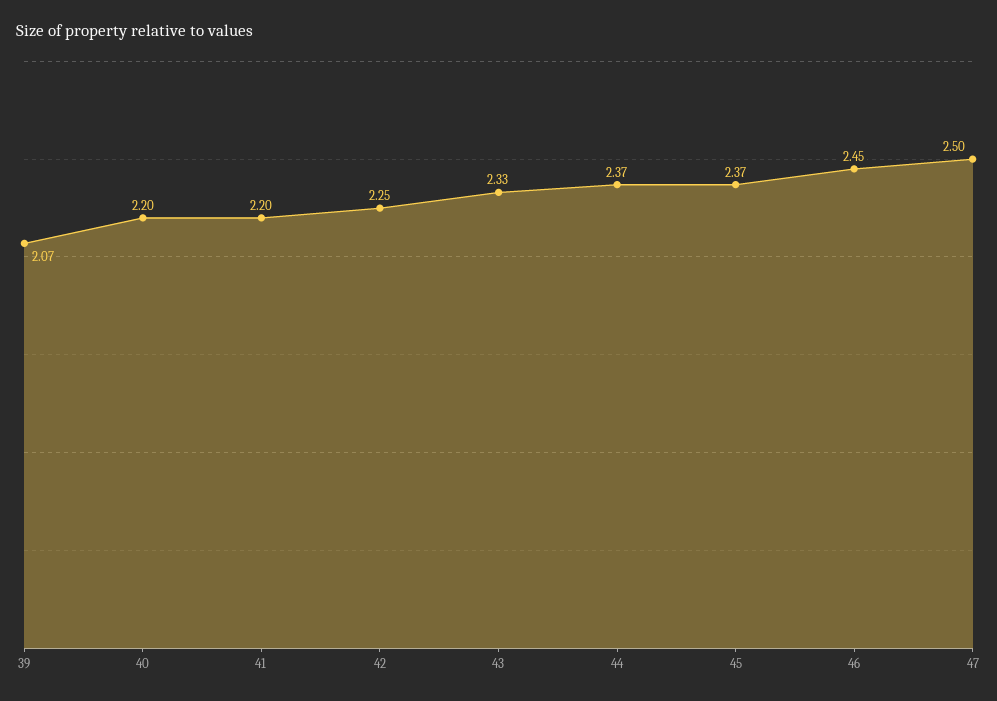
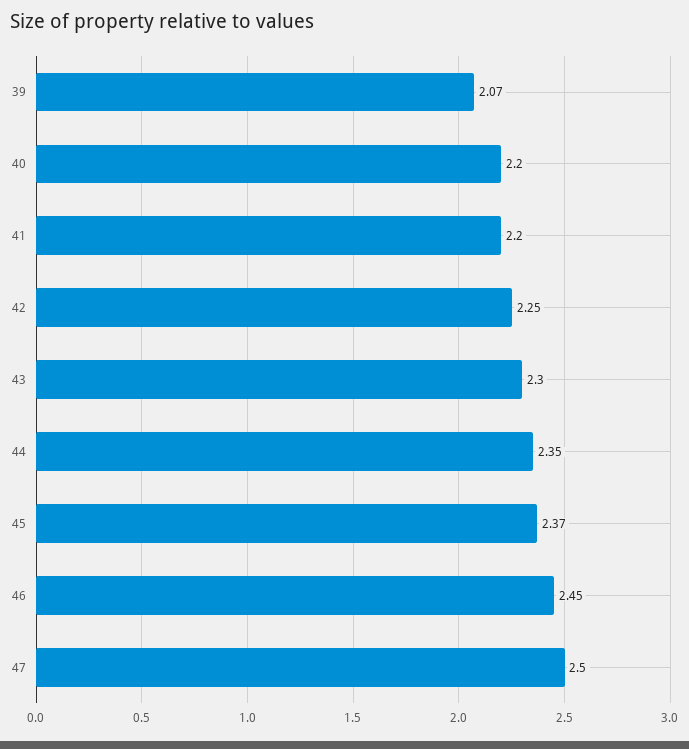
43: 2.33 -> 2.3
44: 2.37 -> 2.35

